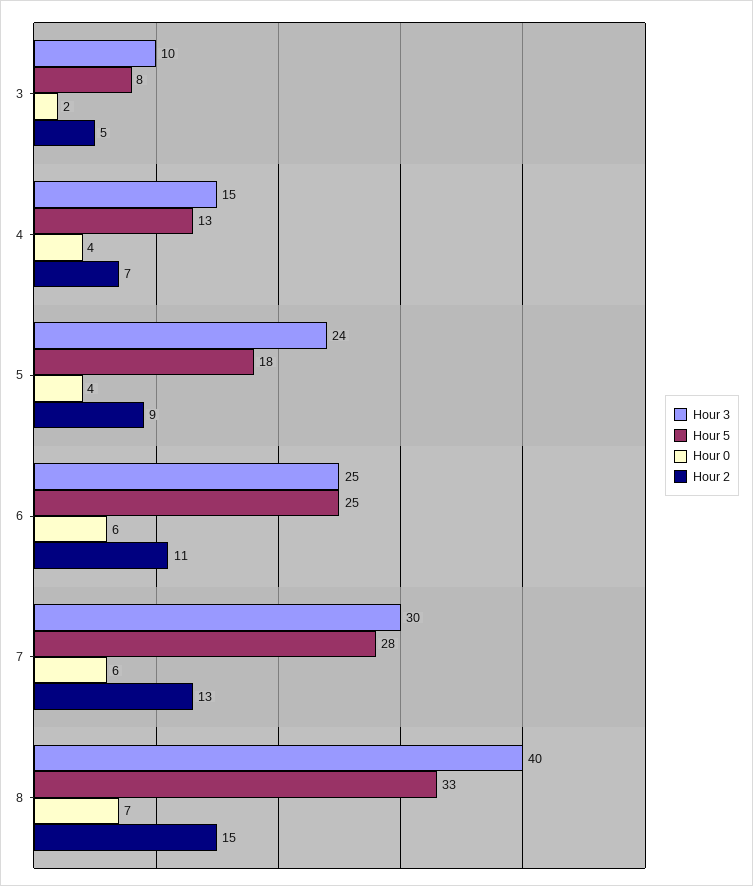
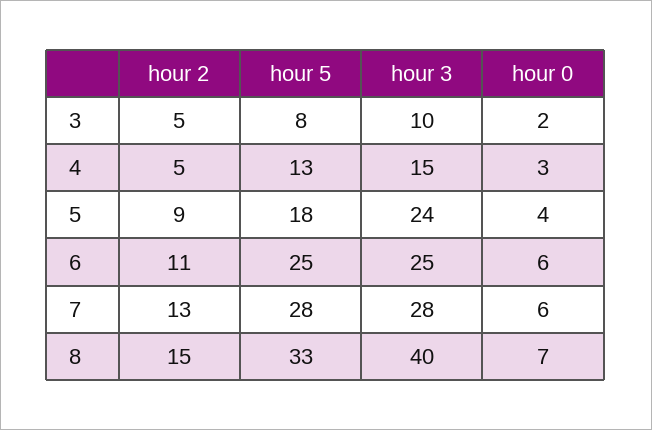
Hour 0, 4: 4 -> 3
Hour 2, 4: 7 -> 5
Hour 3, 7: 30 -> 28

